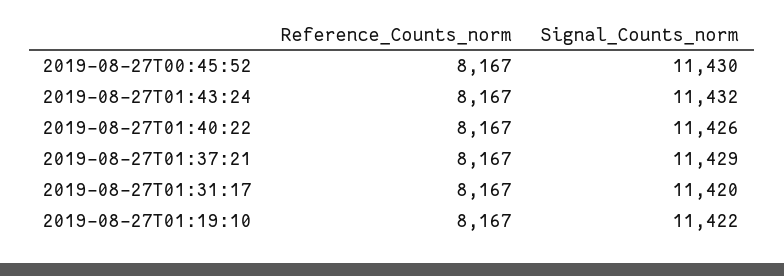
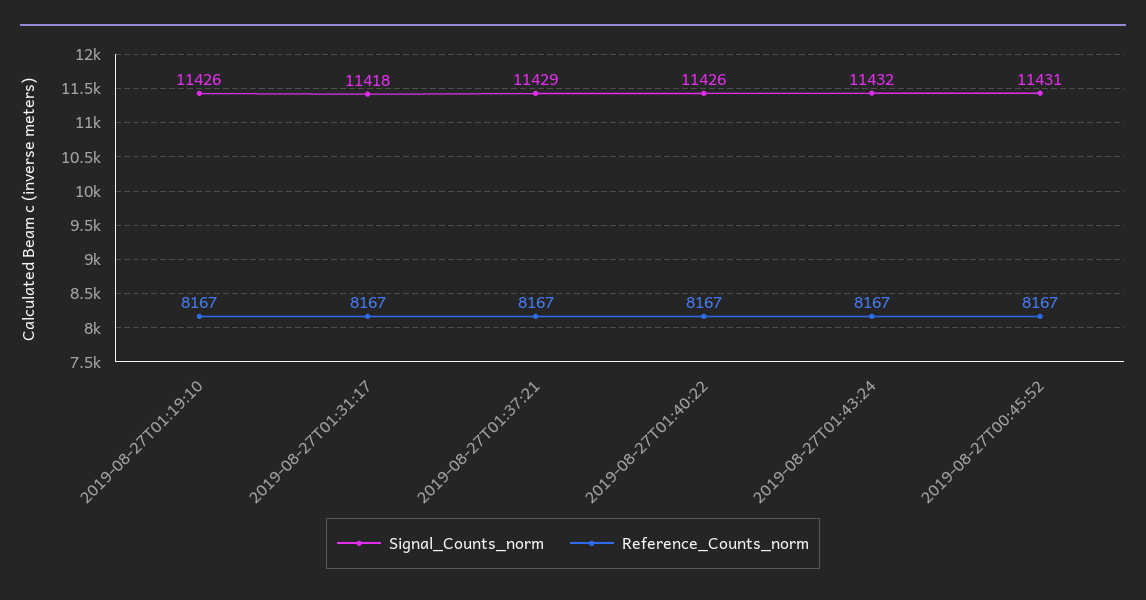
Signal_Counts_norm, 2019-08-27T00:45:52: 11430 -> 11431
Signal_Counts_norm, 2019-08-27T01:31:17: 11420 -> 11418
Signal_Counts_norm, 2019-08-27T01:19:10: 11422 -> 11426

